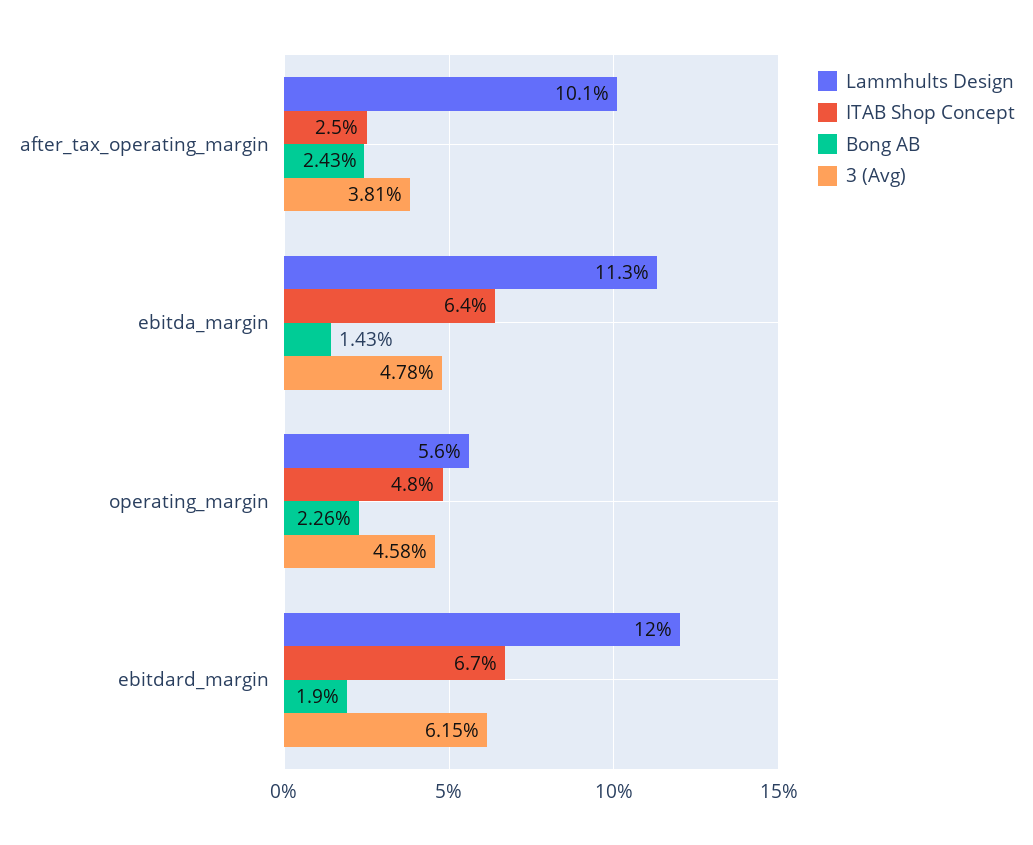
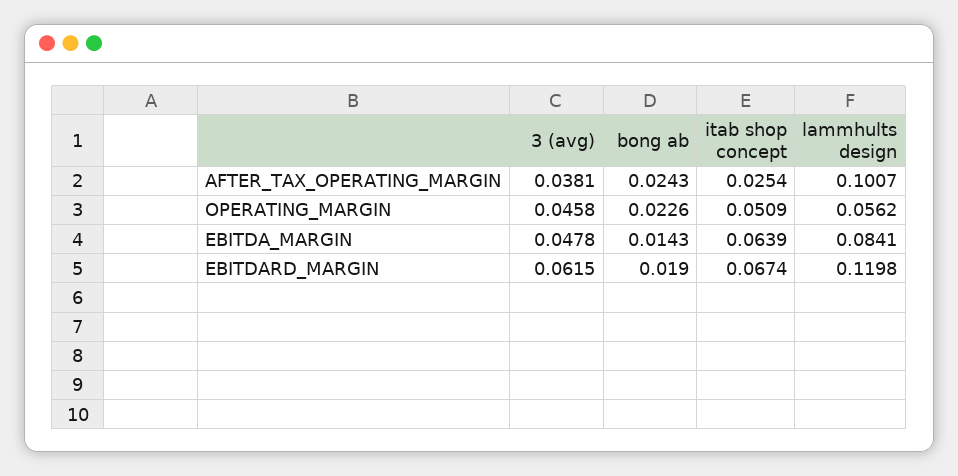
Lammhults Design, ebitda_margin: 0.113 -> 0.0841
ITAB Shop Concept, operating_margin: 0.048 -> 0.0509

